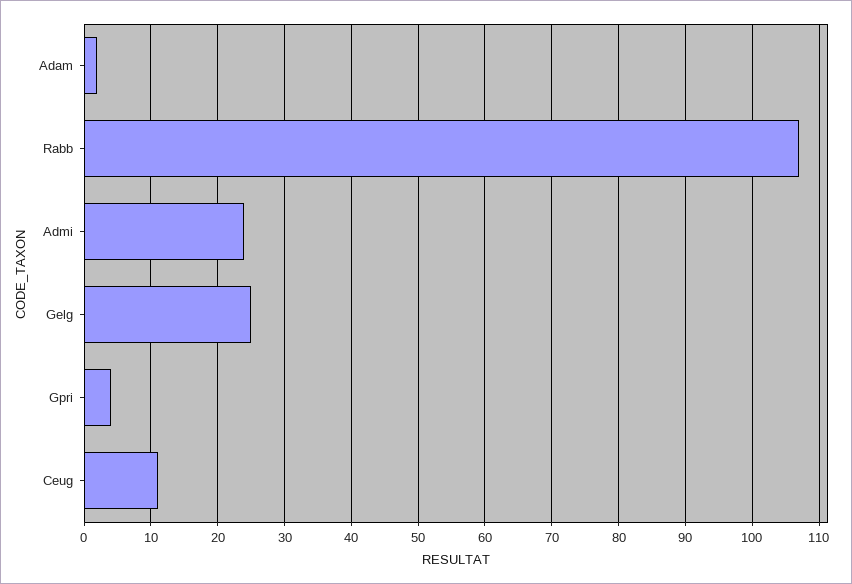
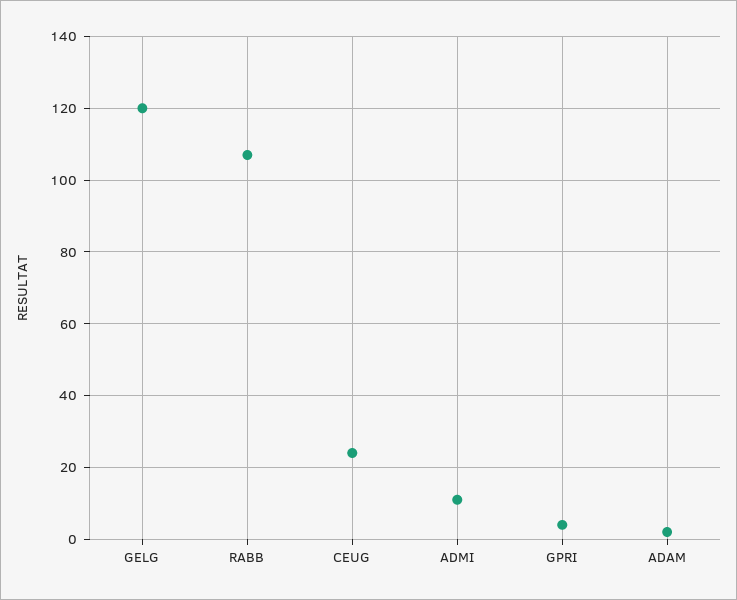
Admi: 24 -> 10
Gelg: 25 -> 120
Ceug: 11 -> 25

